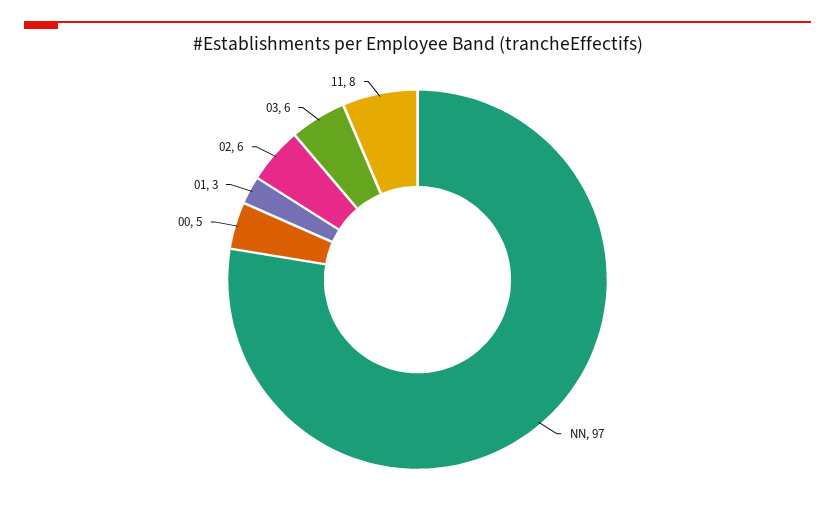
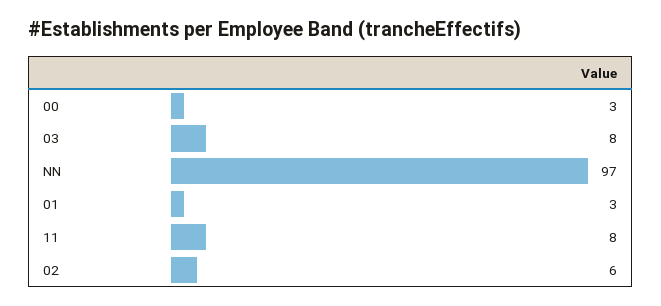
00: 5 -> 3
03: 6 -> 8

